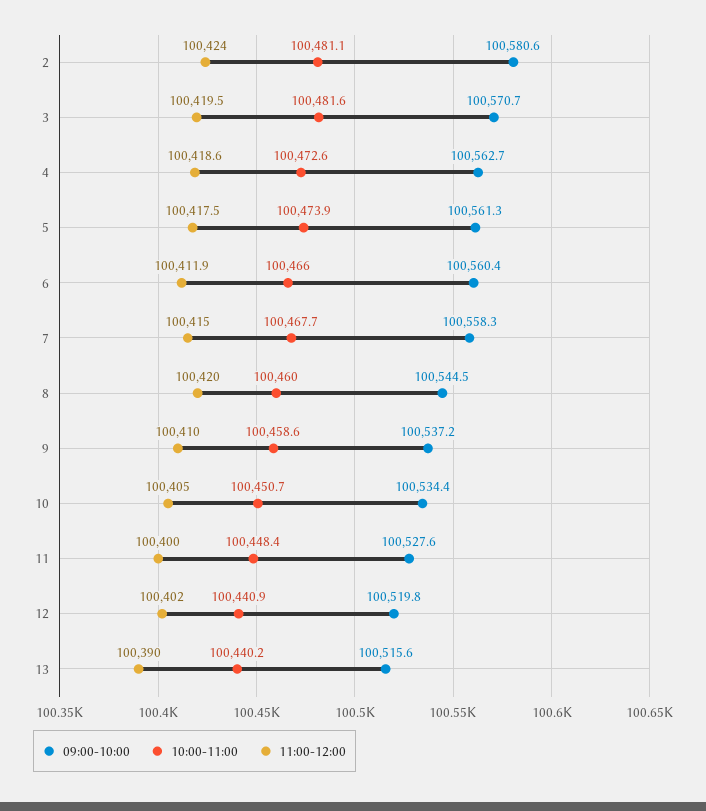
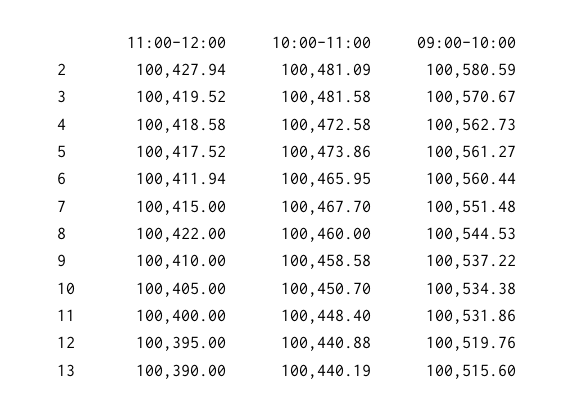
11:00-12:00, 2: 100424 -> 100427.94
09:00-10:00, 7: 100558.3 -> 100551.48
11:00-12:00, 8: 100420 -> 100422
09:00-10:00, 11: 100527.6 -> 100531.86
11:00-12:00, 12: 100402 -> 100395

